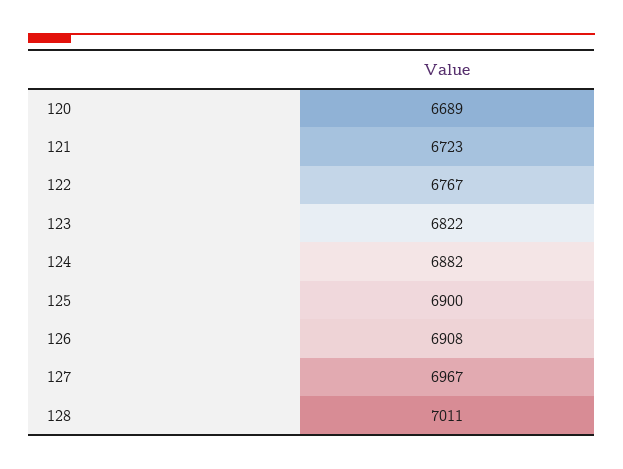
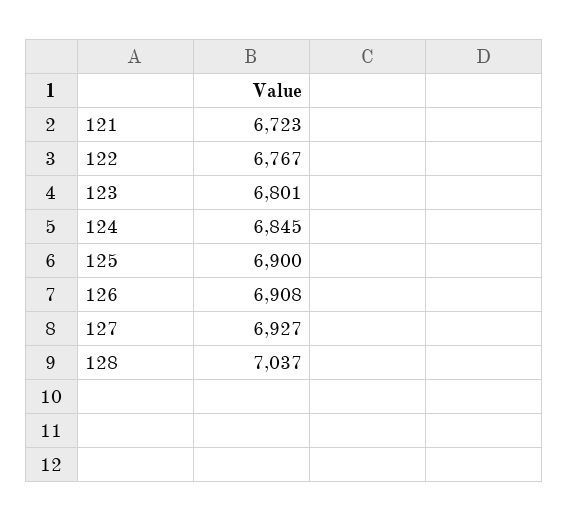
120: 6689 -> none
123: 6822 -> 6801
124: 6882 -> 6845
127: 6967 -> 6927
128: 7011 -> 7037

